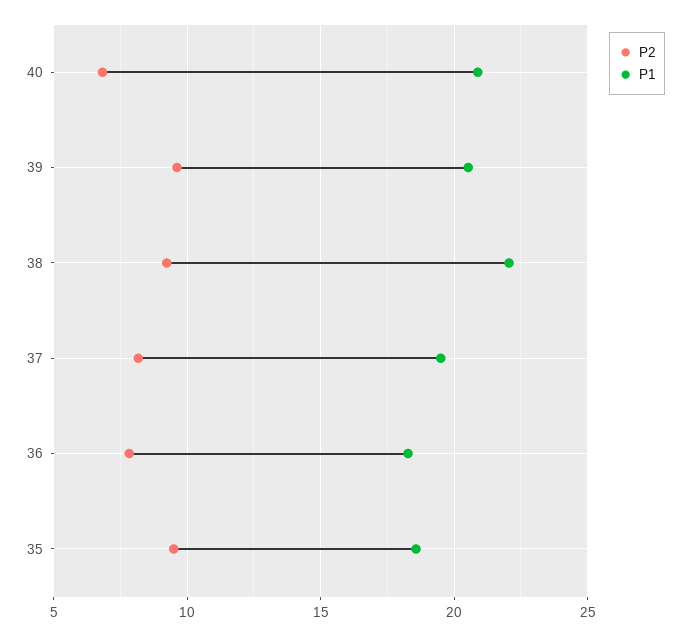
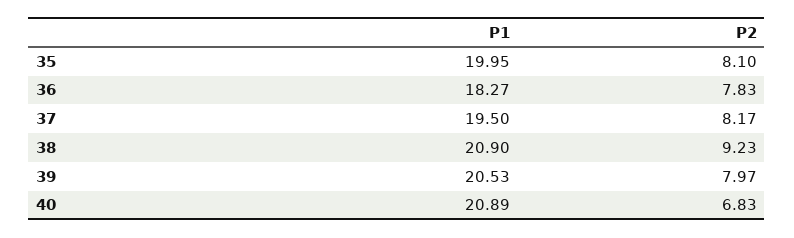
P2, 39: 9.5 -> 7.97
P1, 38: 22 -> 20.9
P2, 35: 9.5 -> 8.1
P1, 35: 18.5 -> 19.95

